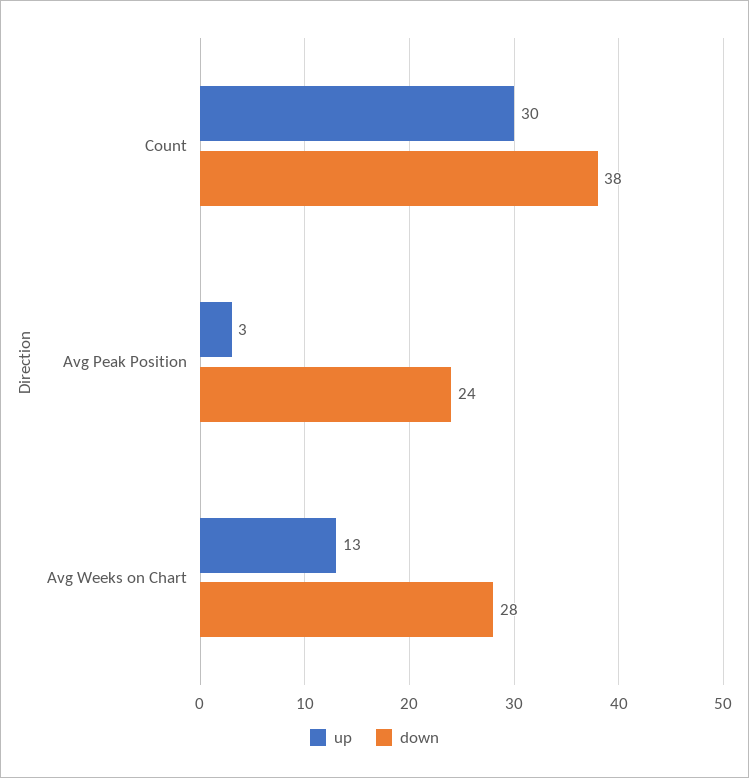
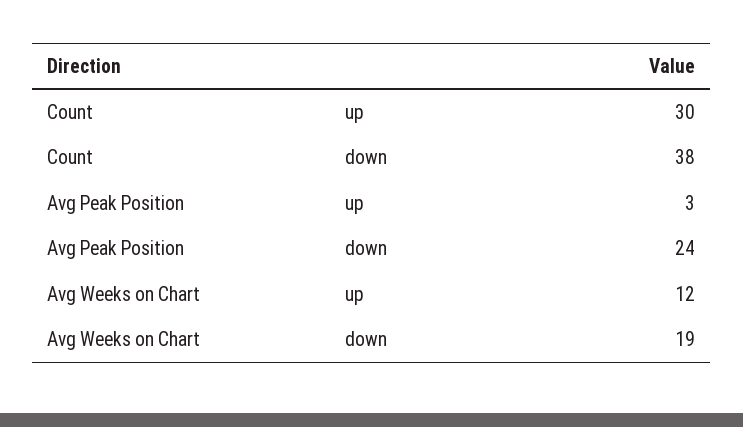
up, Avg Weeks on Chart: 13 -> 12
down, Avg Weeks on Chart: 28 -> 19

